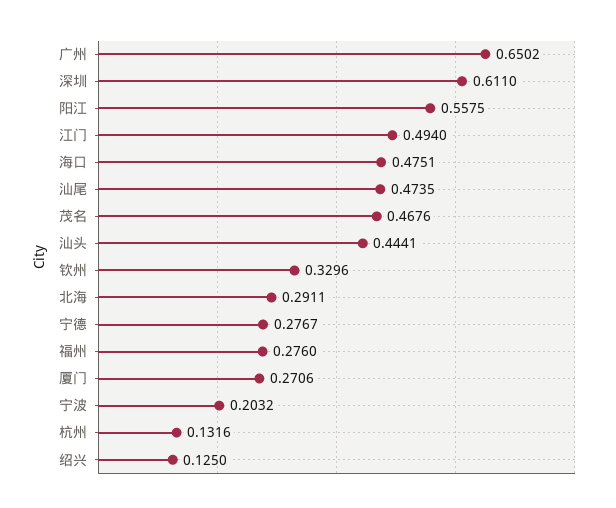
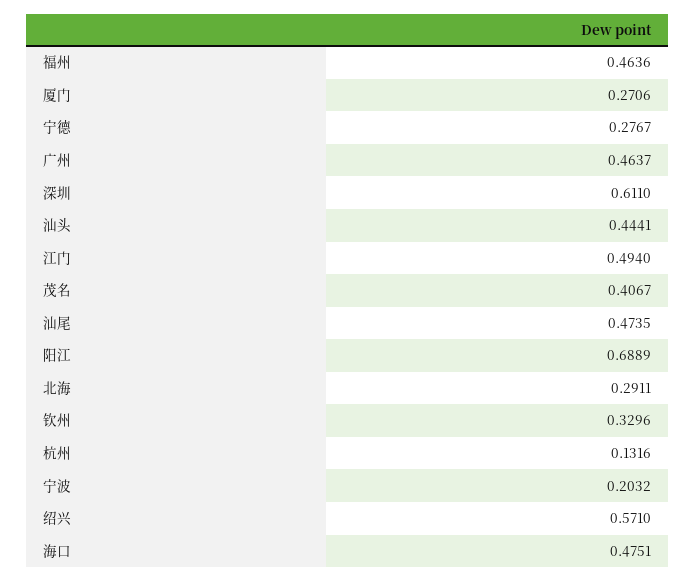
广州: 0.6502 -> 0.4637
阳江: 0.5575 -> 0.6889
茂名: 0.4676 -> 0.4067
福州: 0.276 -> 0.4636
绍兴: 0.125 -> 0.571

